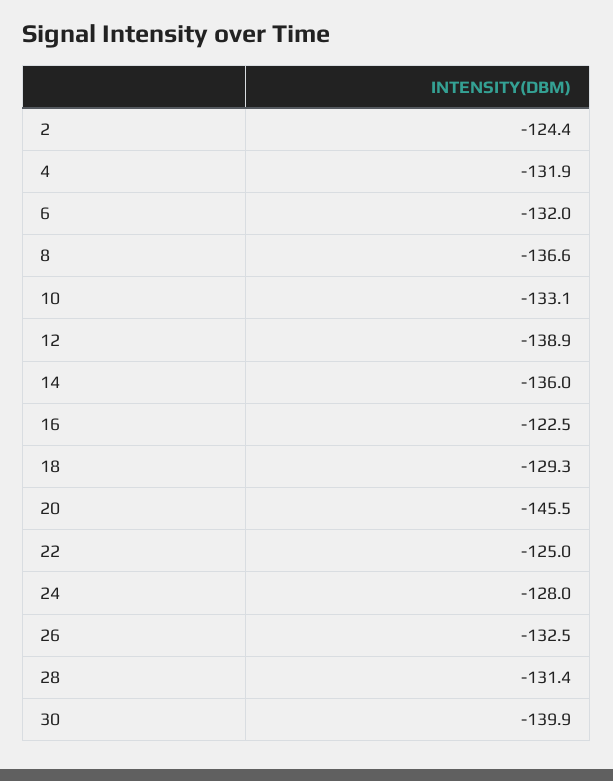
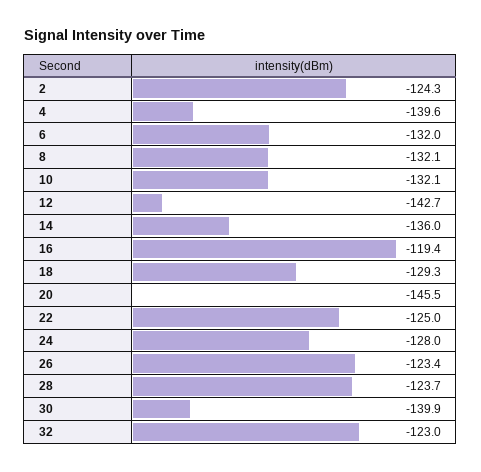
2: -124.4 -> -124.3
4: -131.9 -> -139.6
8: -136.6 -> -132.1
10: -133.1 -> -132.1
12: -138.9 -> -142.7
16: -122.5 -> -119.4
26: -132.5 -> -123.4
28: -131.4 -> -123.7
32: none -> -123

